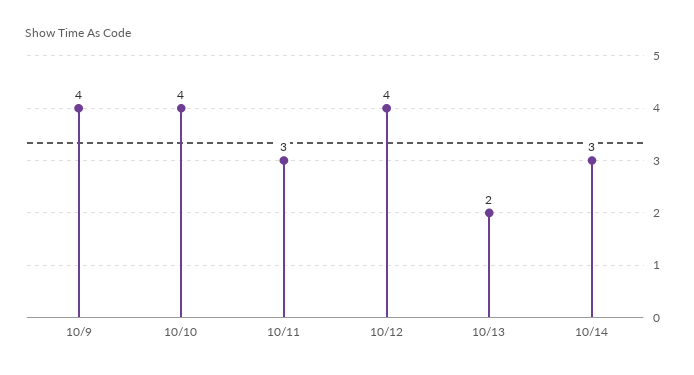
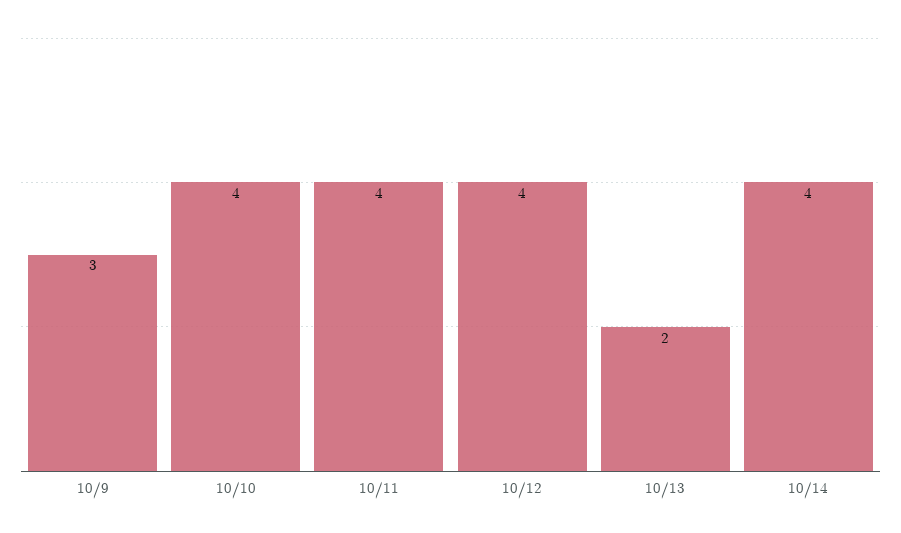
10/9: 4 -> 3
10/11: 3 -> 4
10/14: 3 -> 4

